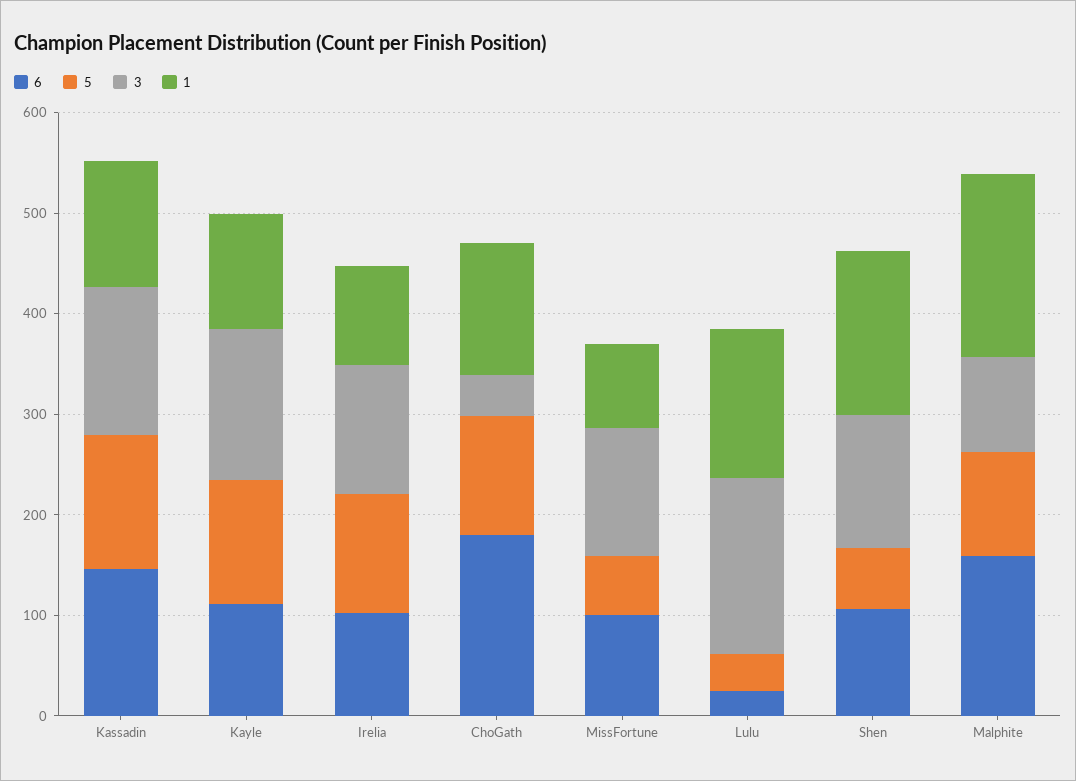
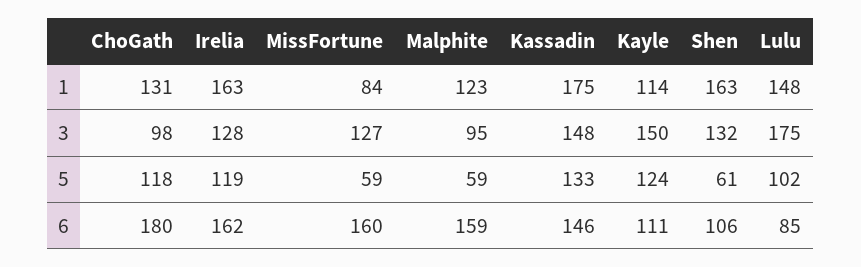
1, Kassadin: 120 -> 175
6, Irelia: 100 -> 162
1, Irelia: 100 -> 163
3, ChoGath: 40 -> 98
6, MissFortune: 100 -> 160
6, Lulu: 20 -> 85
5, Lulu: 40 -> 102
5, Malphite: 100 -> 59
1, Malphite: 180 -> 123

